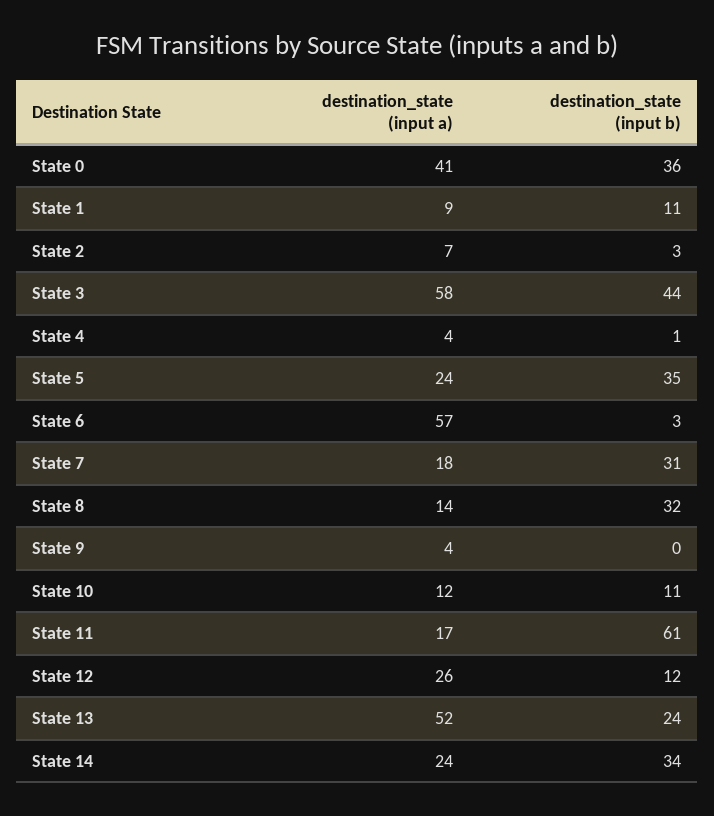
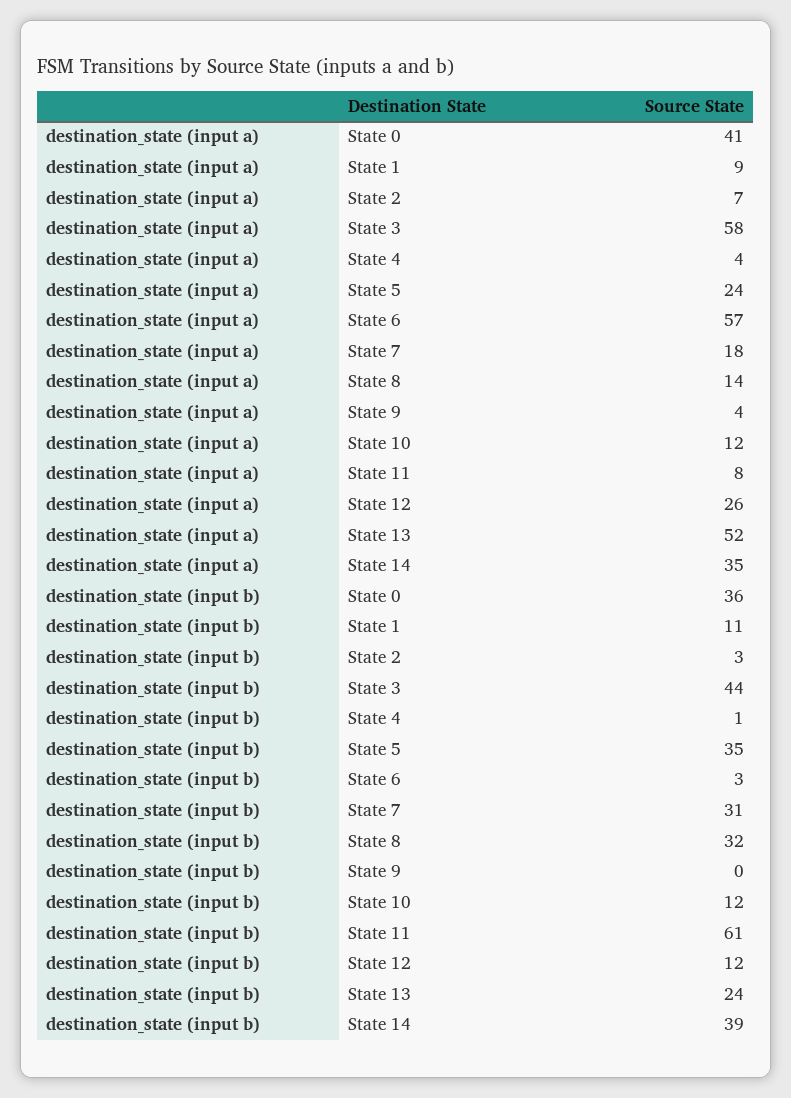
destination_state (input b), State 10: 11 -> 12
destination_state (input a), State 11: 17 -> 8
destination_state (input a), State 14: 24 -> 35
destination_state (input b), State 14: 34 -> 39

